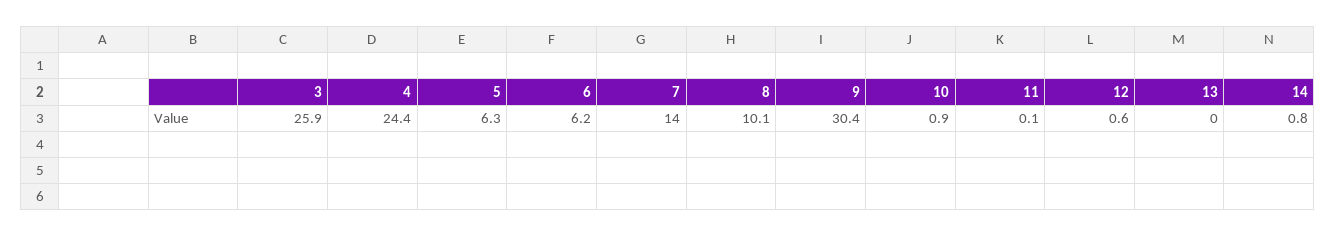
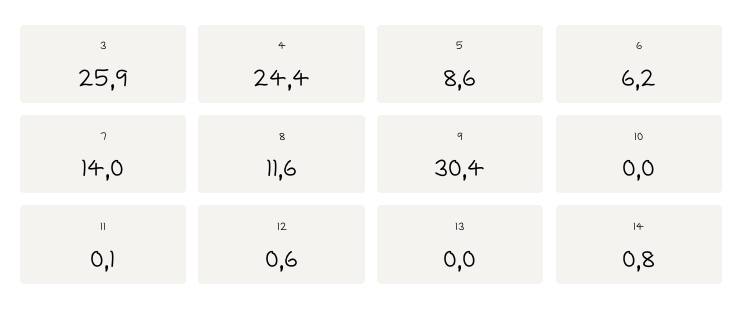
5: 6.3 -> 8.6
8: 10.1 -> 11.6
10: 0.9 -> 0

